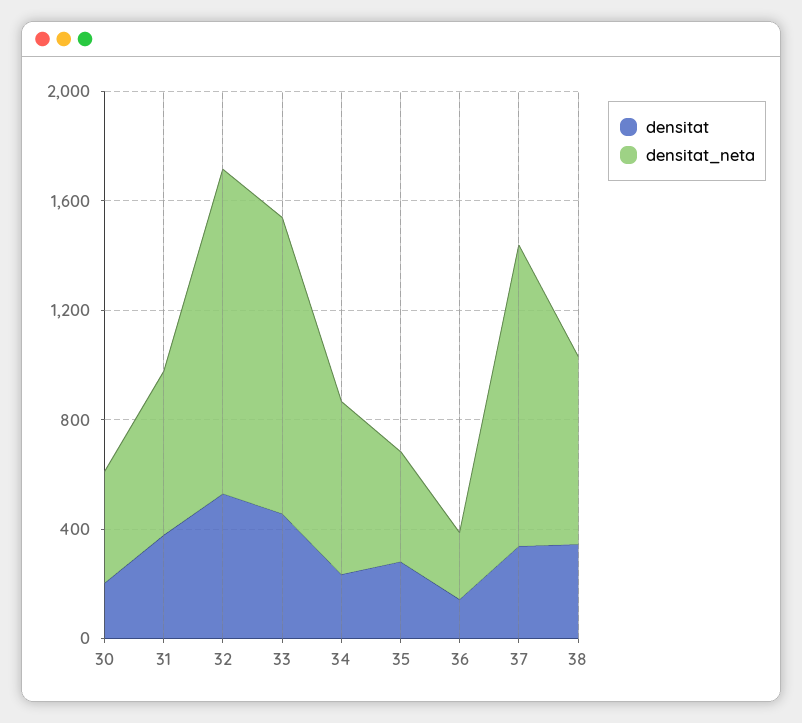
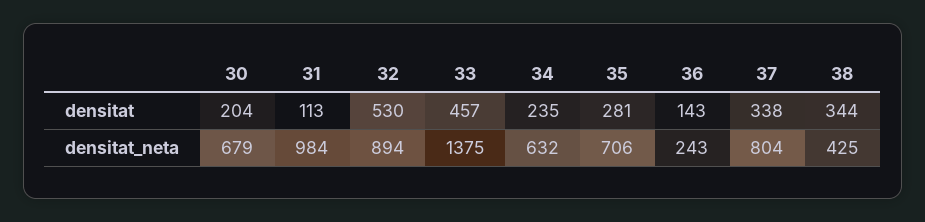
densitat_neta, 30: 400 -> 679
densitat, 31: 400 -> 113
densitat_neta, 31: 600 -> 984
densitat_neta, 32: 1200 -> 894
densitat_neta, 33: 1100 -> 1375
densitat_neta, 35: 400 -> 706
densitat_neta, 37: 1100 -> 804
densitat_neta, 38: 700 -> 425

